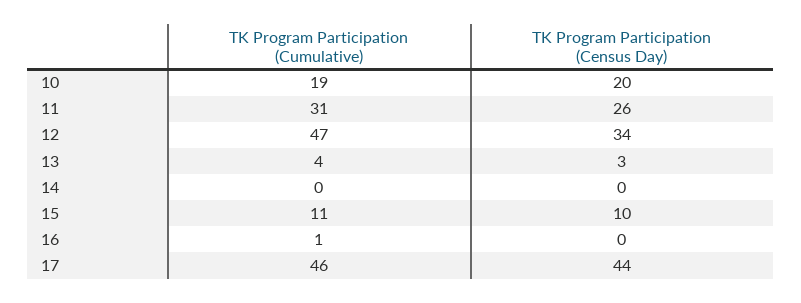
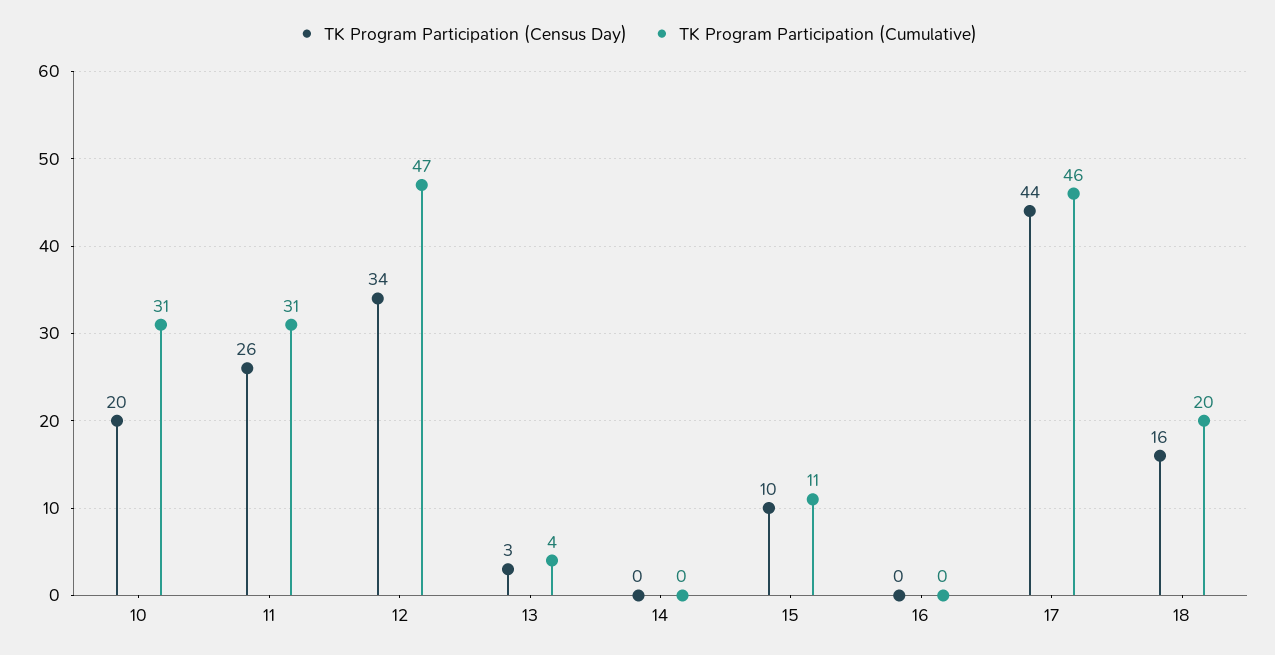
TK Program Participation (Cumulative), 10: 19 -> 31
TK Program Participation (Cumulative), 16: 1 -> 0
TK Program Participation (Census Day), 18: none -> 16
TK Program Participation (Cumulative), 18: none -> 20

